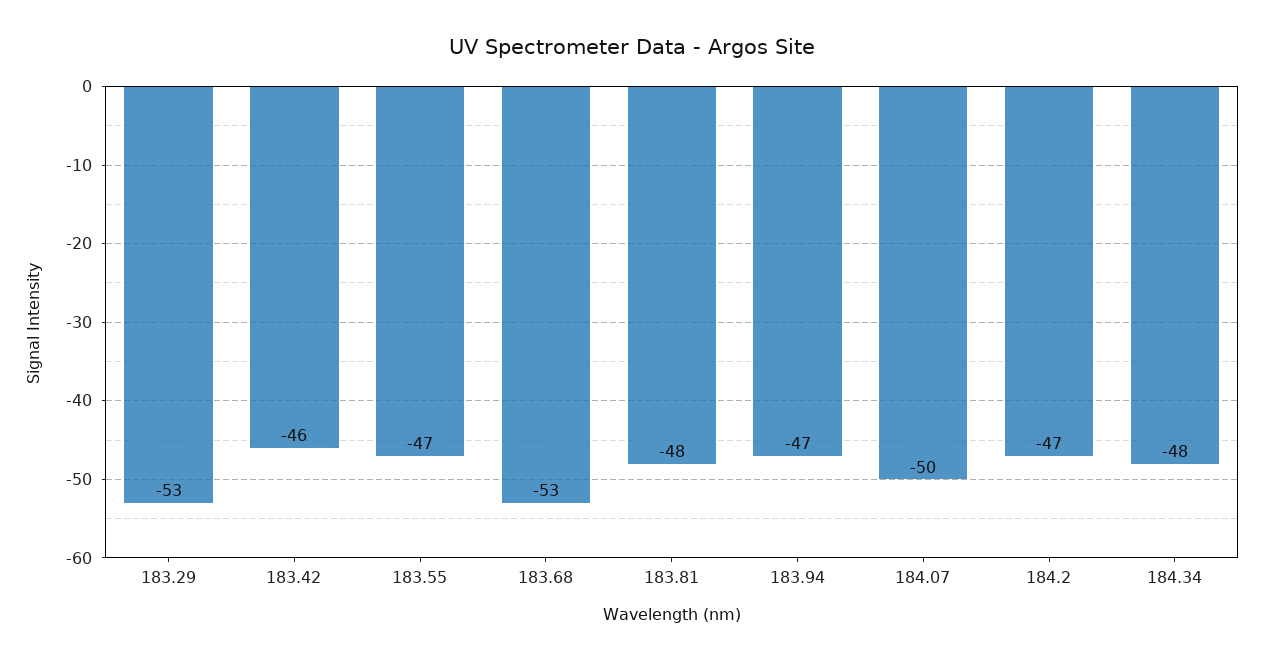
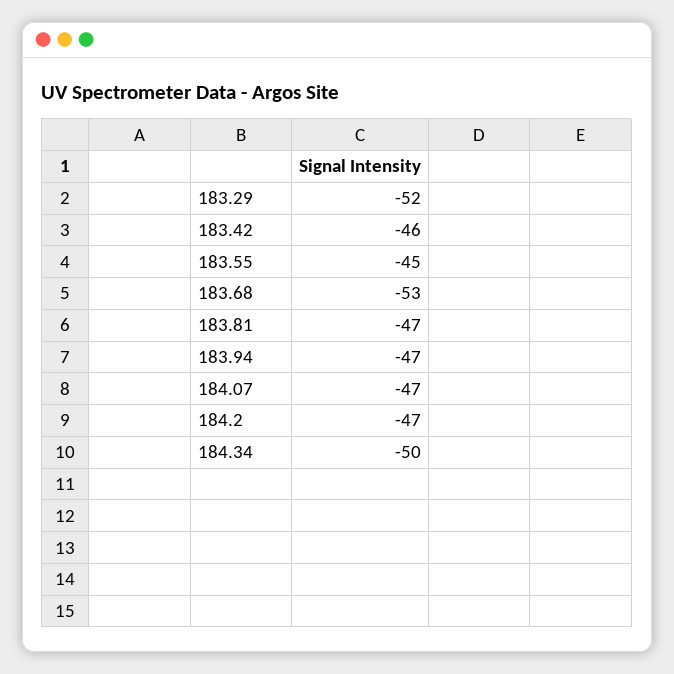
183.29: -53 -> -52
183.55: -47 -> -45
183.81: -48 -> -47
184.07: -50 -> -47
184.34: -48 -> -50

